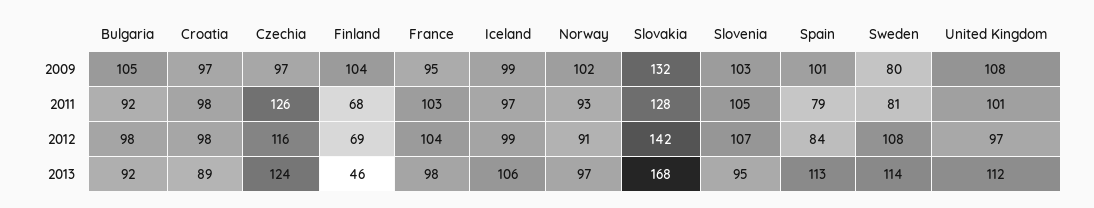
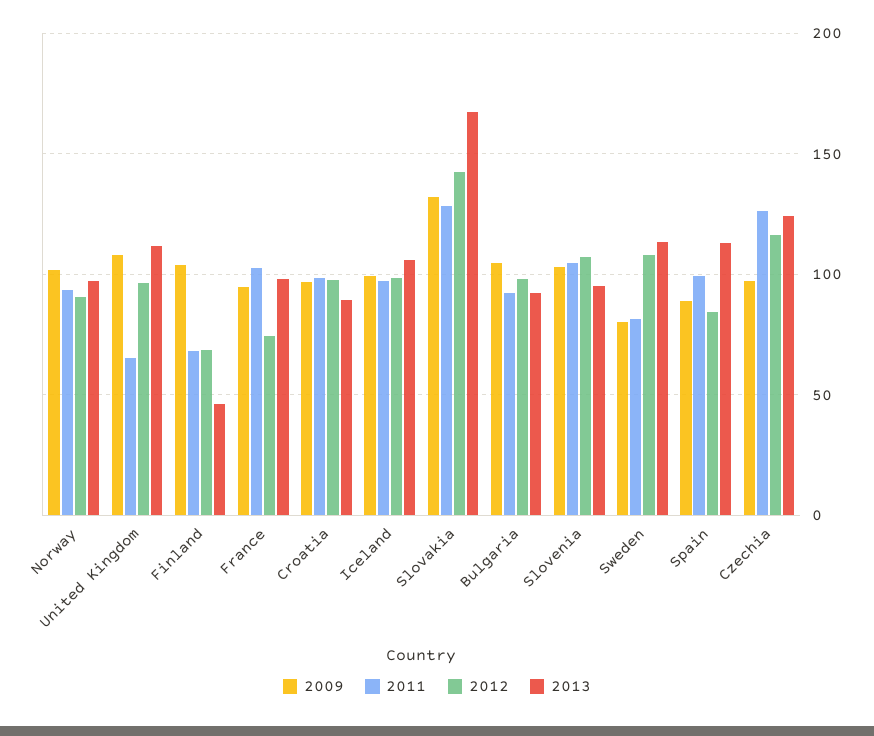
2009, Spain: 101 -> 90
2011, Spain: 79 -> 100
2011, United Kingdom: 101 -> 65
2012, France: 104 -> 75

